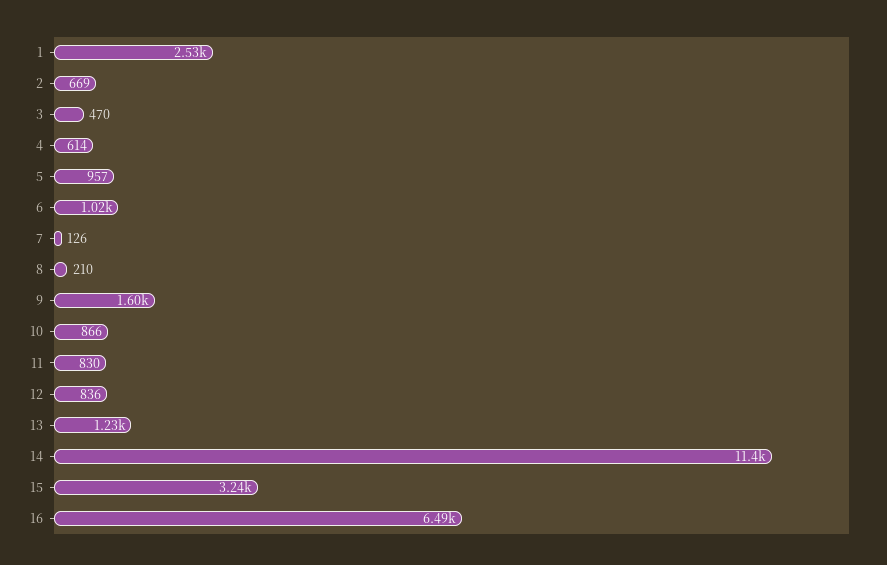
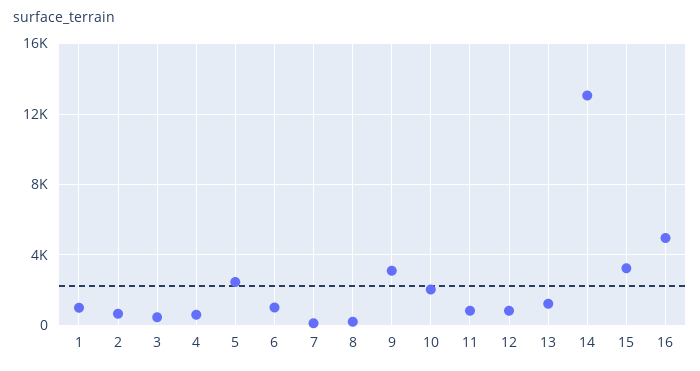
1: 2530 -> 1000
5: 957 -> 2500
9: 1600 -> 3000
10: 866 -> 2000
14: 11400 -> 13000
16: 6490 -> 5000

